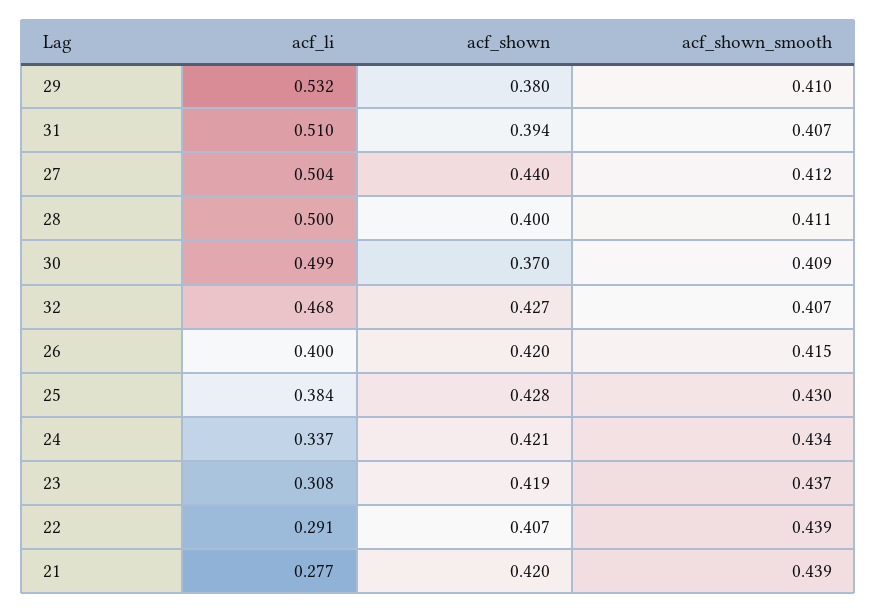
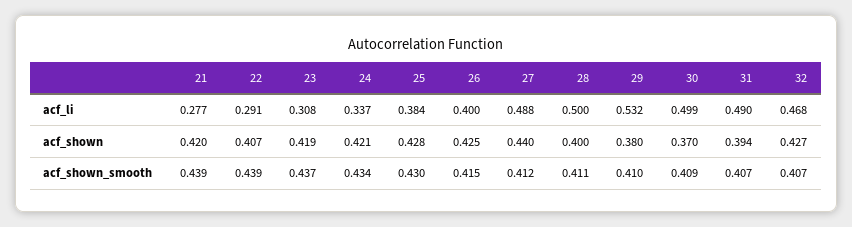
acf_li, 31: 0.51 -> 0.49
acf_li, 27: 0.504 -> 0.488
acf_shown, 26: 0.42 -> 0.425

